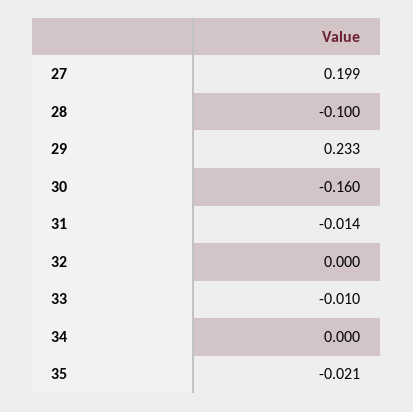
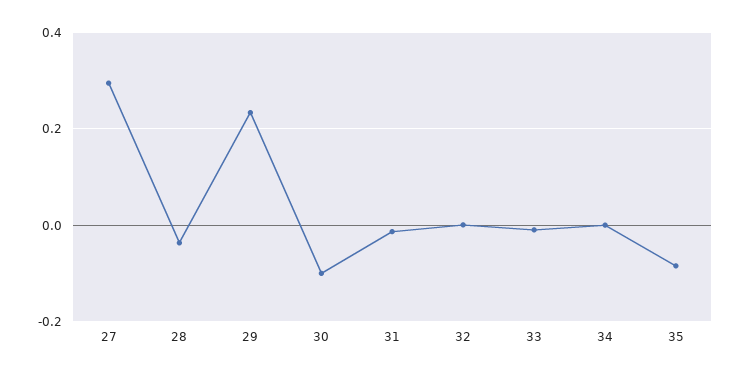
27: 0.199 -> 0.3
28: -0.1 -> -0.04
30: -0.16 -> -0.1
35: -0.021 -> -0.08

